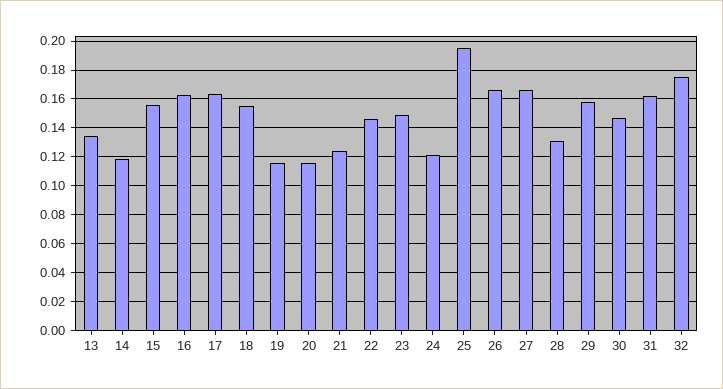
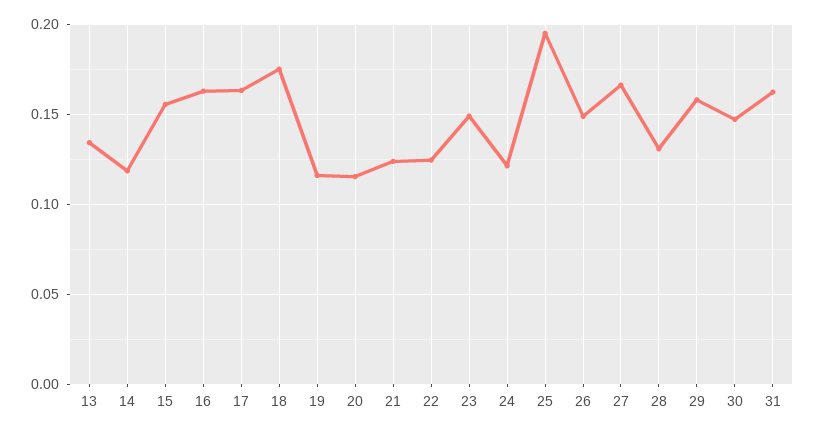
18: 0.155 -> 0.175
22: 0.145 -> 0.125
26: 0.165 -> 0.15
32: 0.175 -> none

